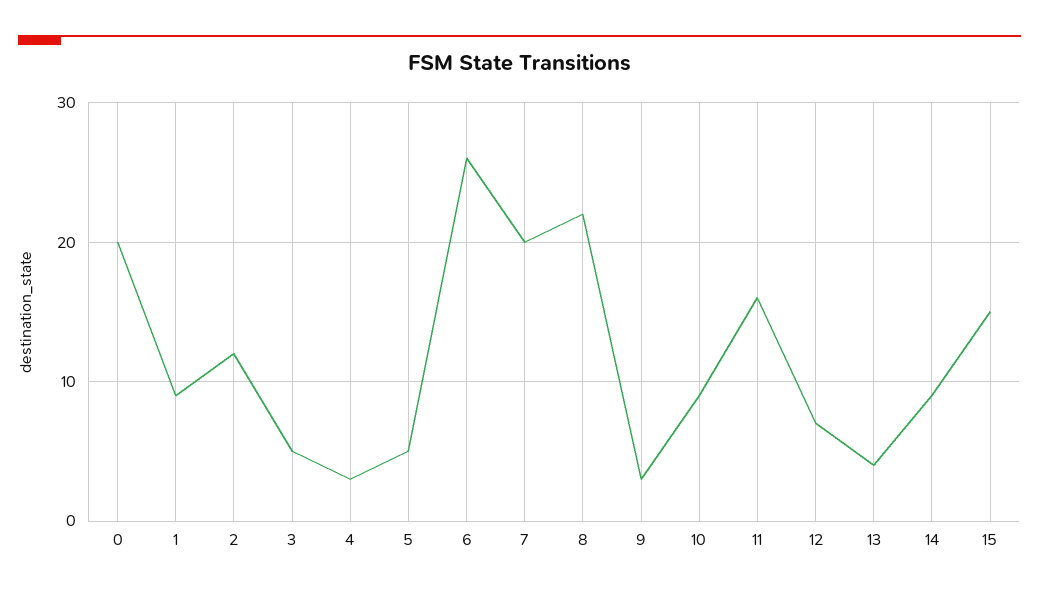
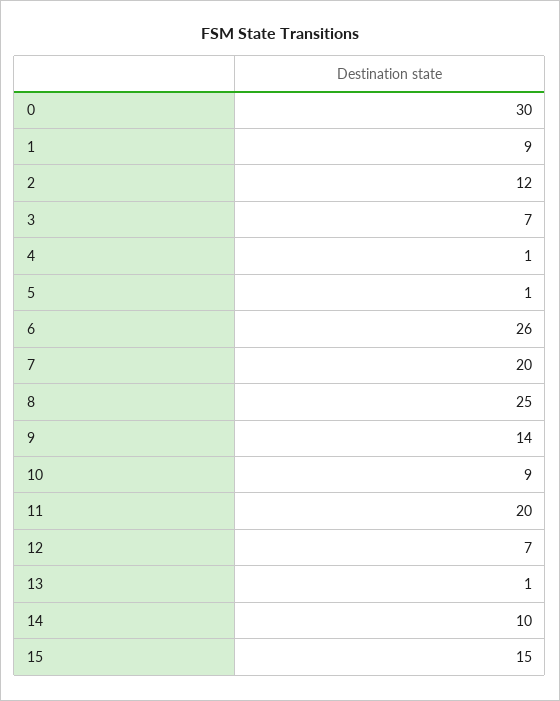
0: 20 -> 30
3: 5 -> 7
4: 3 -> 1
5: 5 -> 1
8: 22 -> 25
9: 3 -> 14
11: 16 -> 20
13: 4 -> 1
14: 9 -> 10

